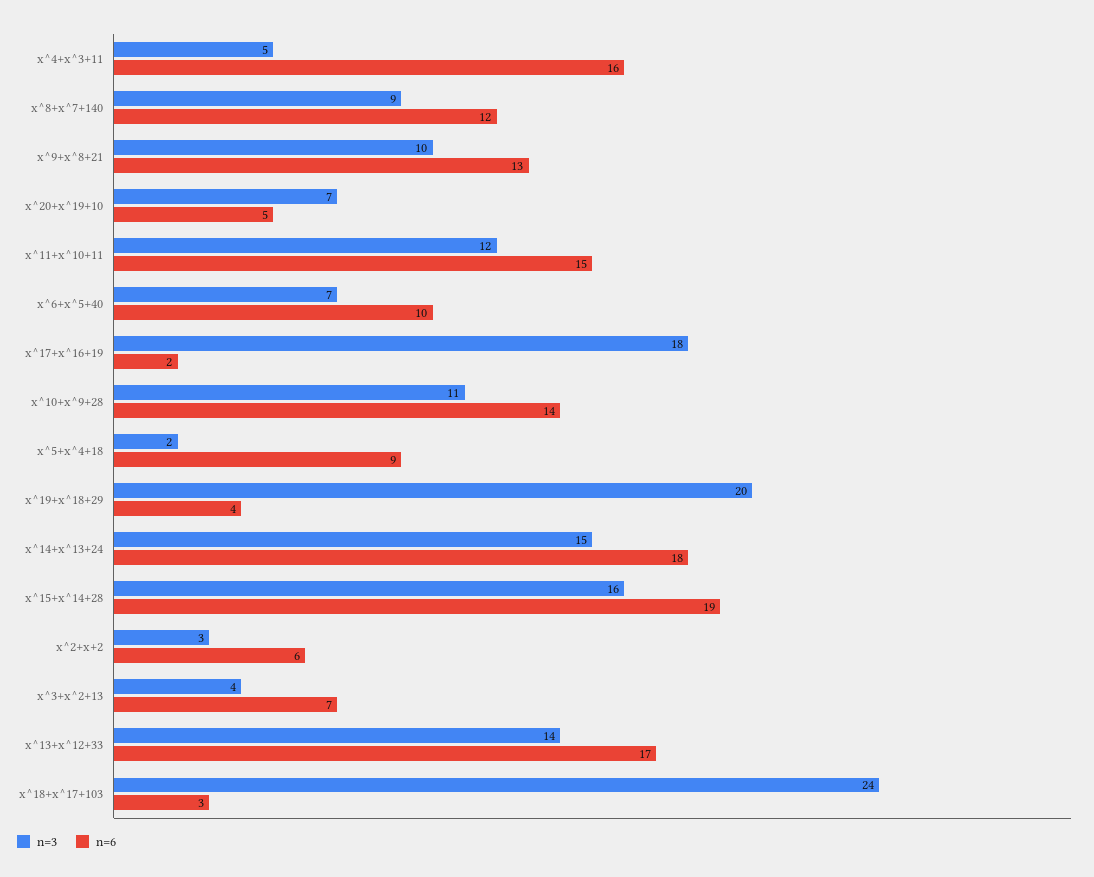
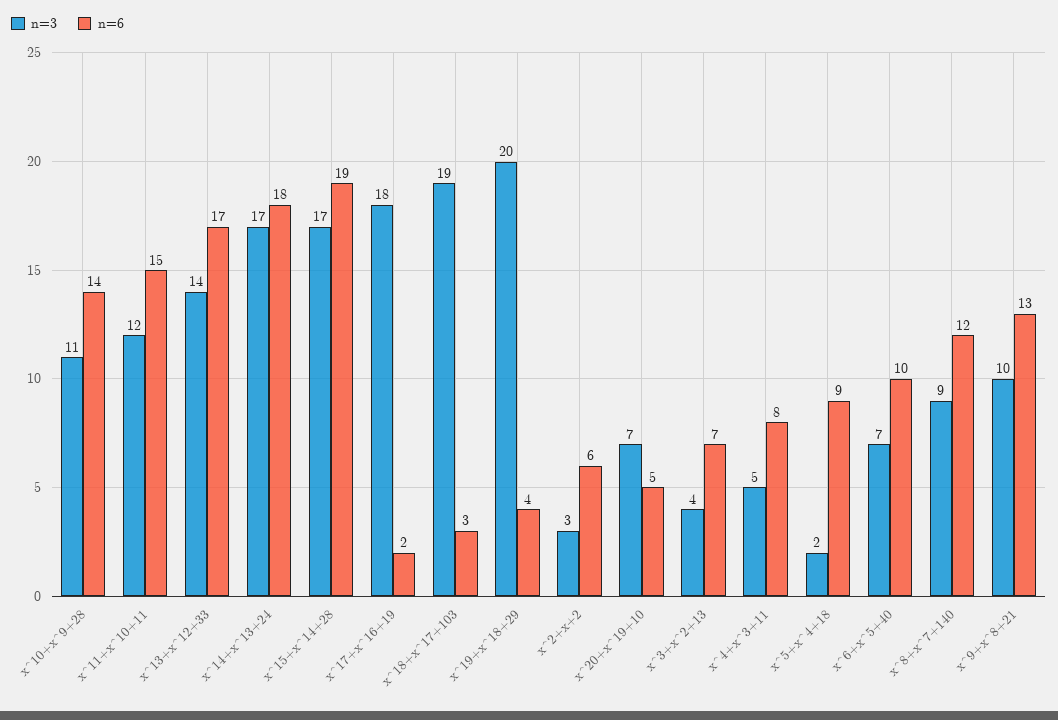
n=6, x^4+x^3+11: 16 -> 8
n=3, x^14+x^13+24: 15 -> 17
n=3, x^15+x^14+28: 16 -> 17
n=3, x^18+x^17+103: 24 -> 19

